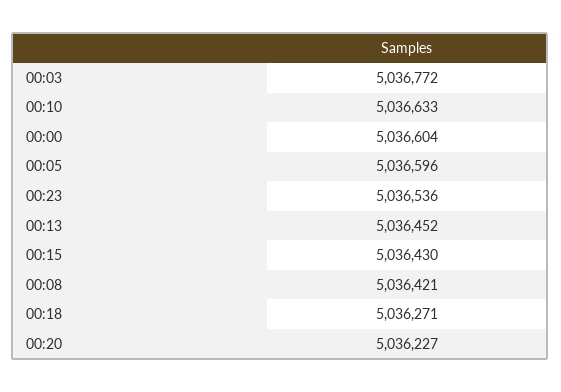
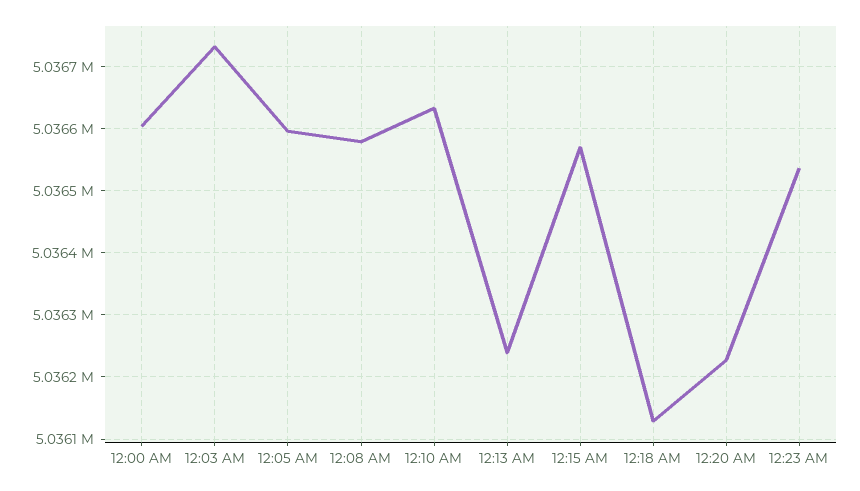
00:03: 5036772 -> 5036730
00:13: 5036452 -> 5036240
00:15: 5036430 -> 5036570
00:08: 5036421 -> 5036580
00:18: 5036271 -> 5036130

